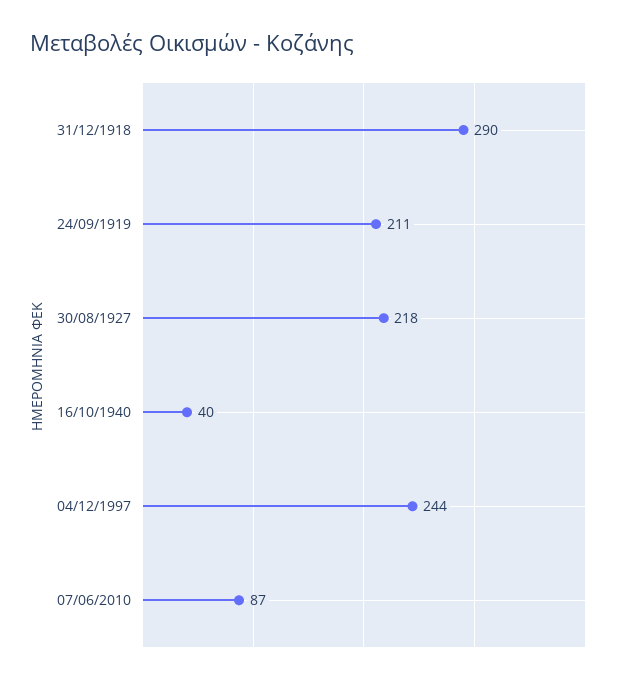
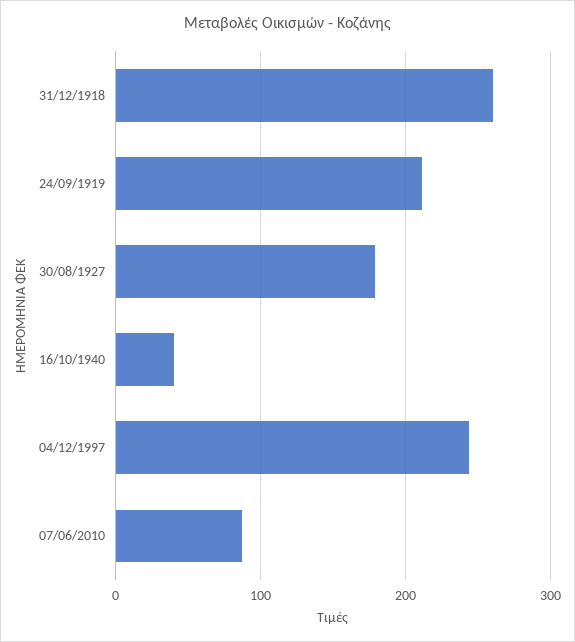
31/12/1918: 290 -> 260
30/08/1927: 218 -> 180

